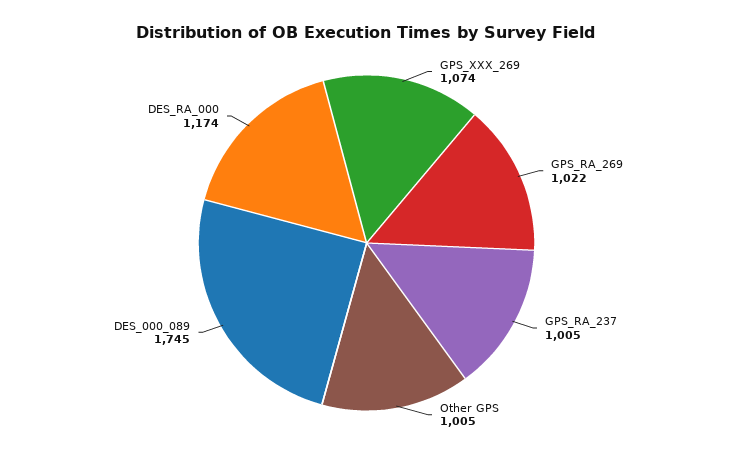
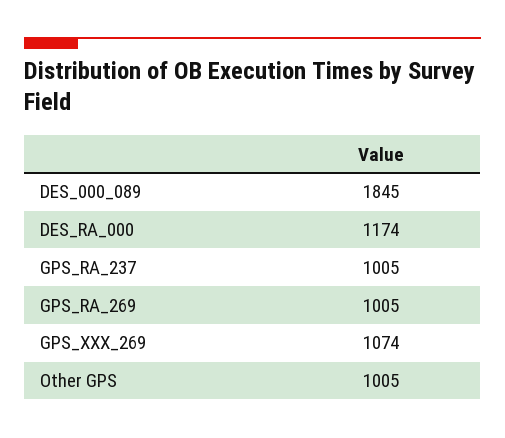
GPS_RA_269: 1022 -> 1005
DES_000_089: 1745 -> 1845

